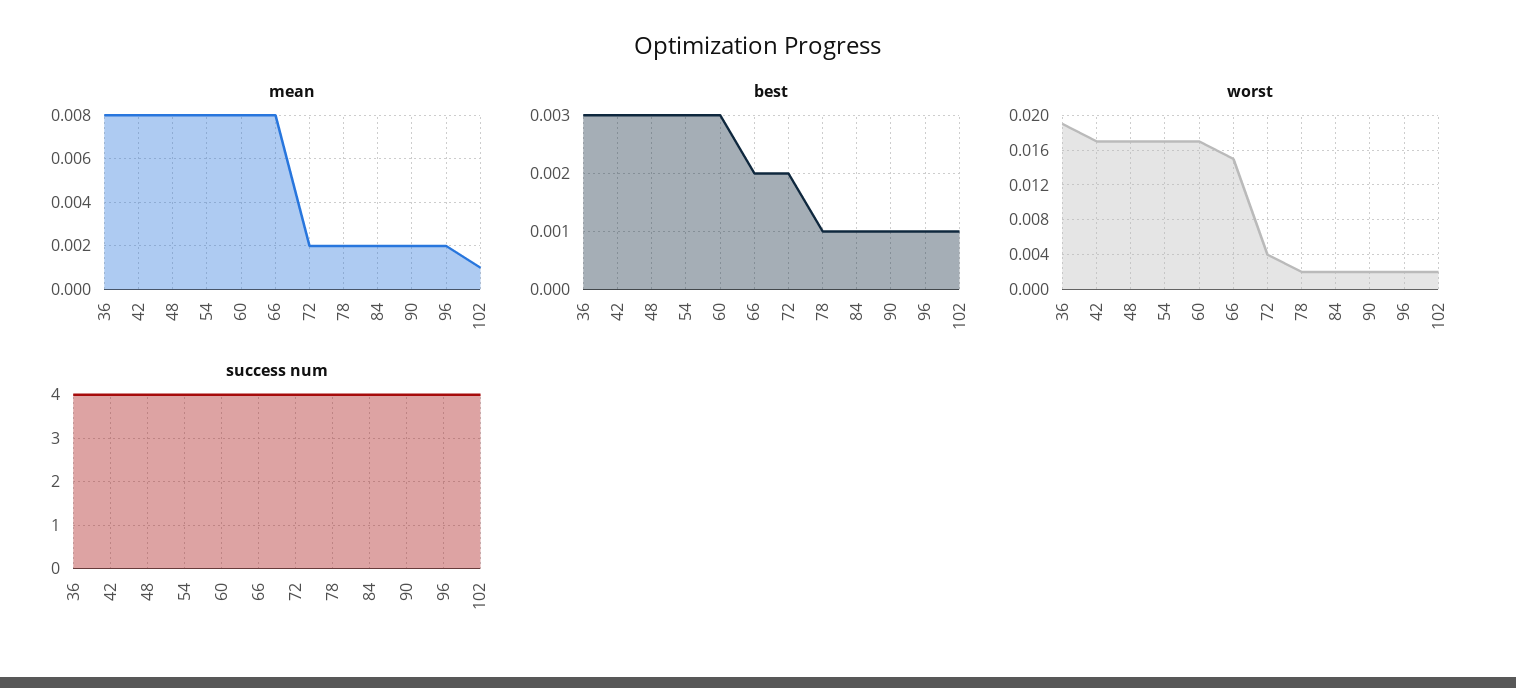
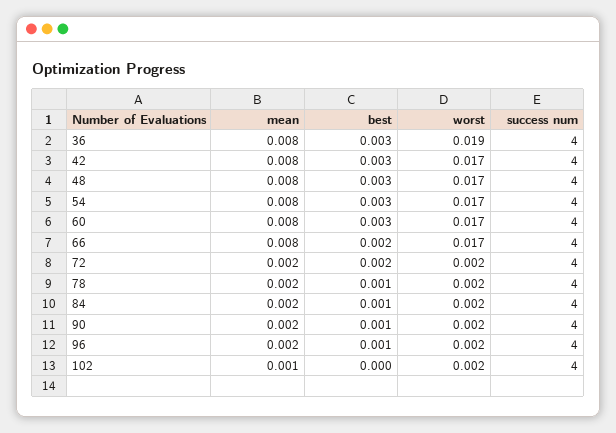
best, 102: 0.001 -> 0
worst, 66: 0.015 -> 0.017
worst, 72: 0.004 -> 0.002

